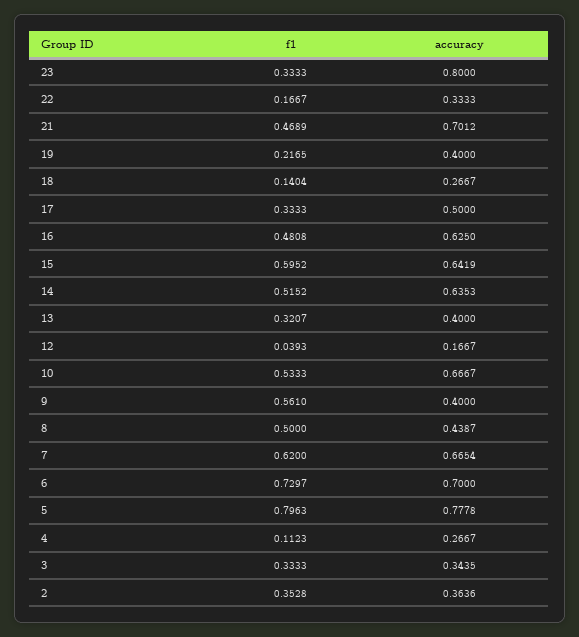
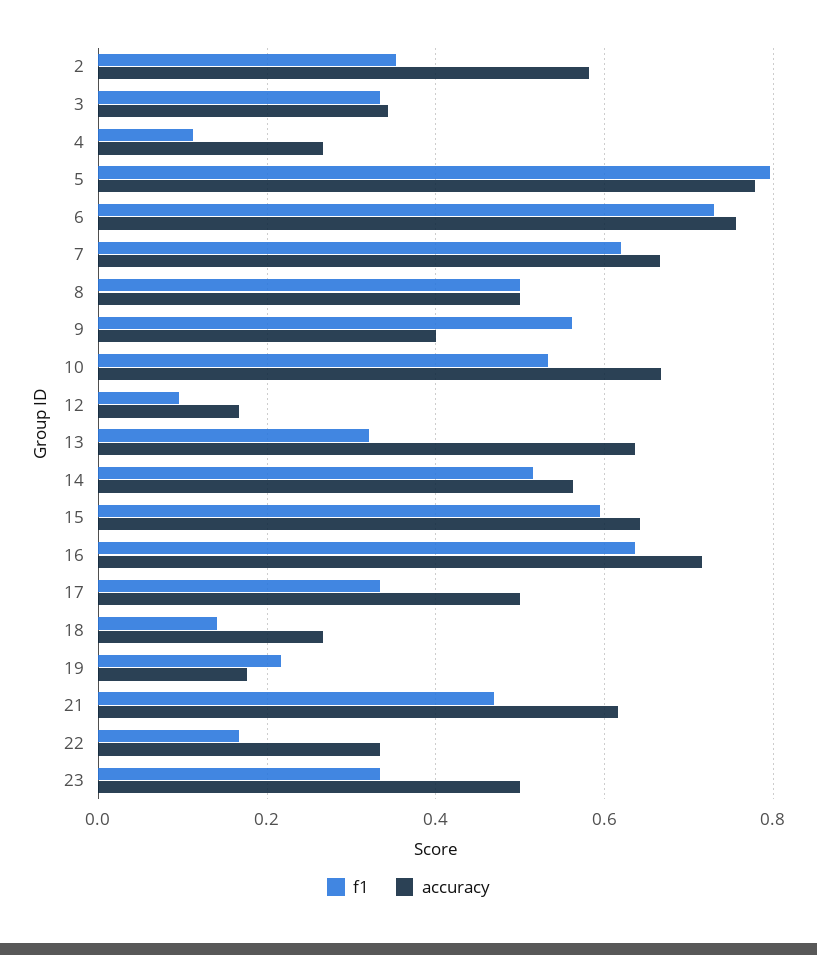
accuracy, 23: 0.8 -> 0.5
accuracy, 21: 0.7012 -> 0.62
accuracy, 19: 0.4 -> 0.18
f1, 16: 0.4808 -> 0.64
accuracy, 16: 0.625 -> 0.72
accuracy, 14: 0.6353 -> 0.56
accuracy, 13: 0.4 -> 0.64
f1, 12: 0.0393 -> 0.1
accuracy, 8: 0.4387 -> 0.5
accuracy, 6: 0.7 -> 0.76
accuracy, 2: 0.3636 -> 0.58

